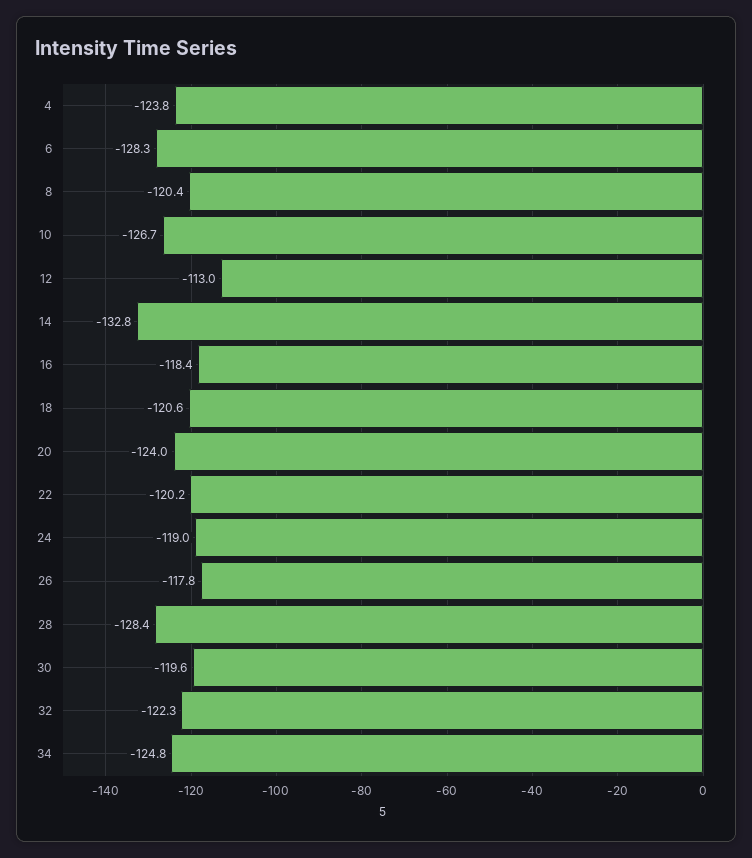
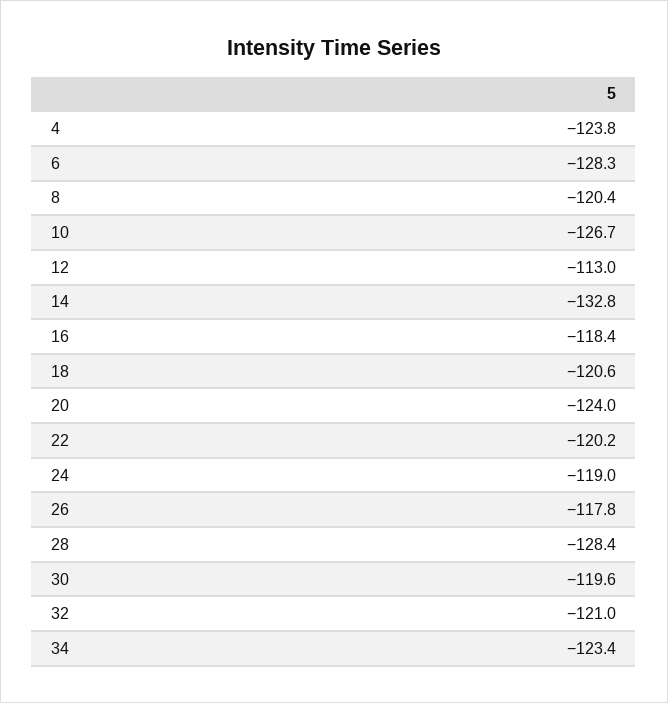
32: -122.3 -> -121
34: -124.8 -> -123.4

